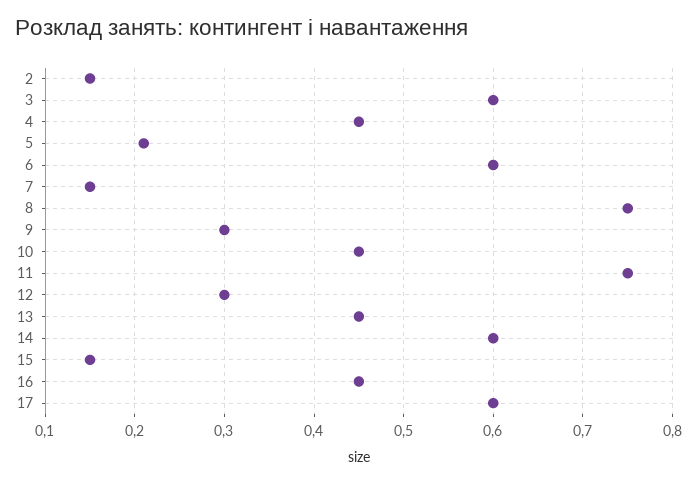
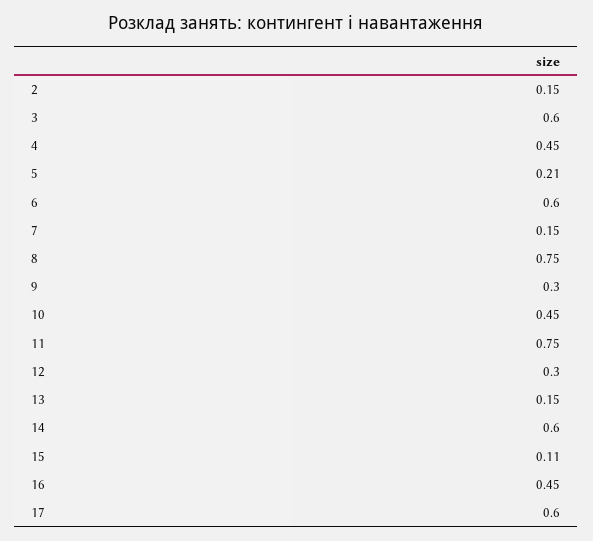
13: 0.45 -> 0.15
15: 0.15 -> 0.11

